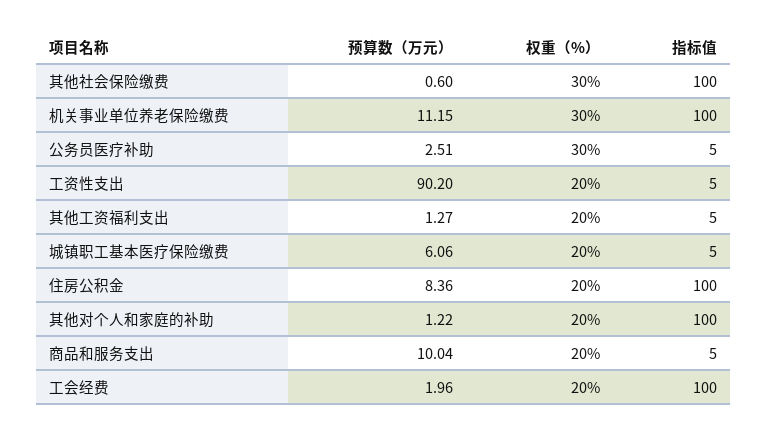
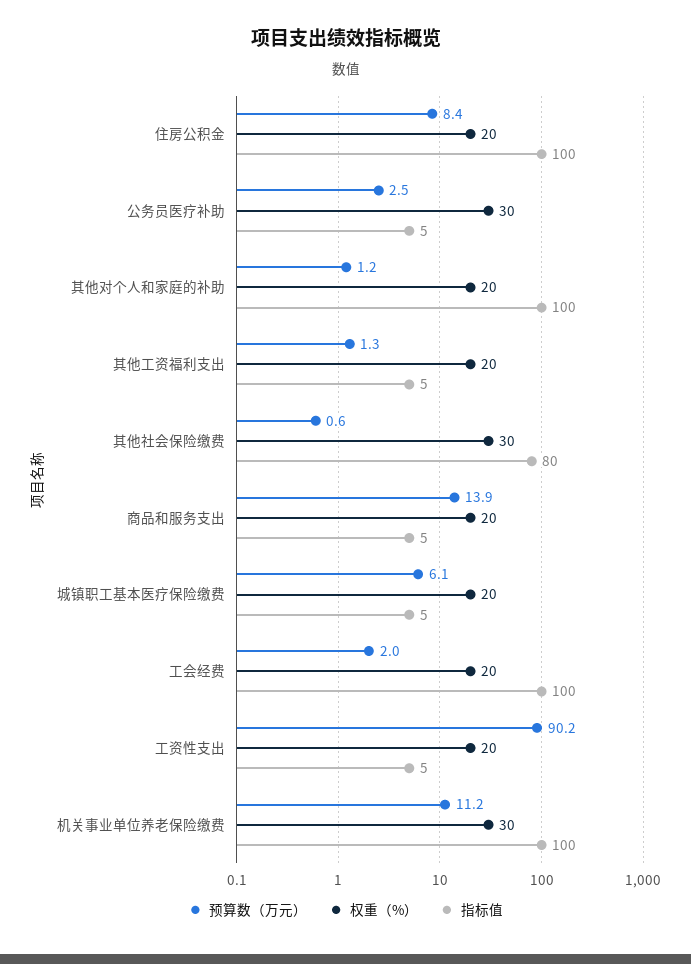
指标值, 其他社会保险缴费: 100 -> 80
预算数（万元）, 商品和服务支出: 10.04 -> 13.9

